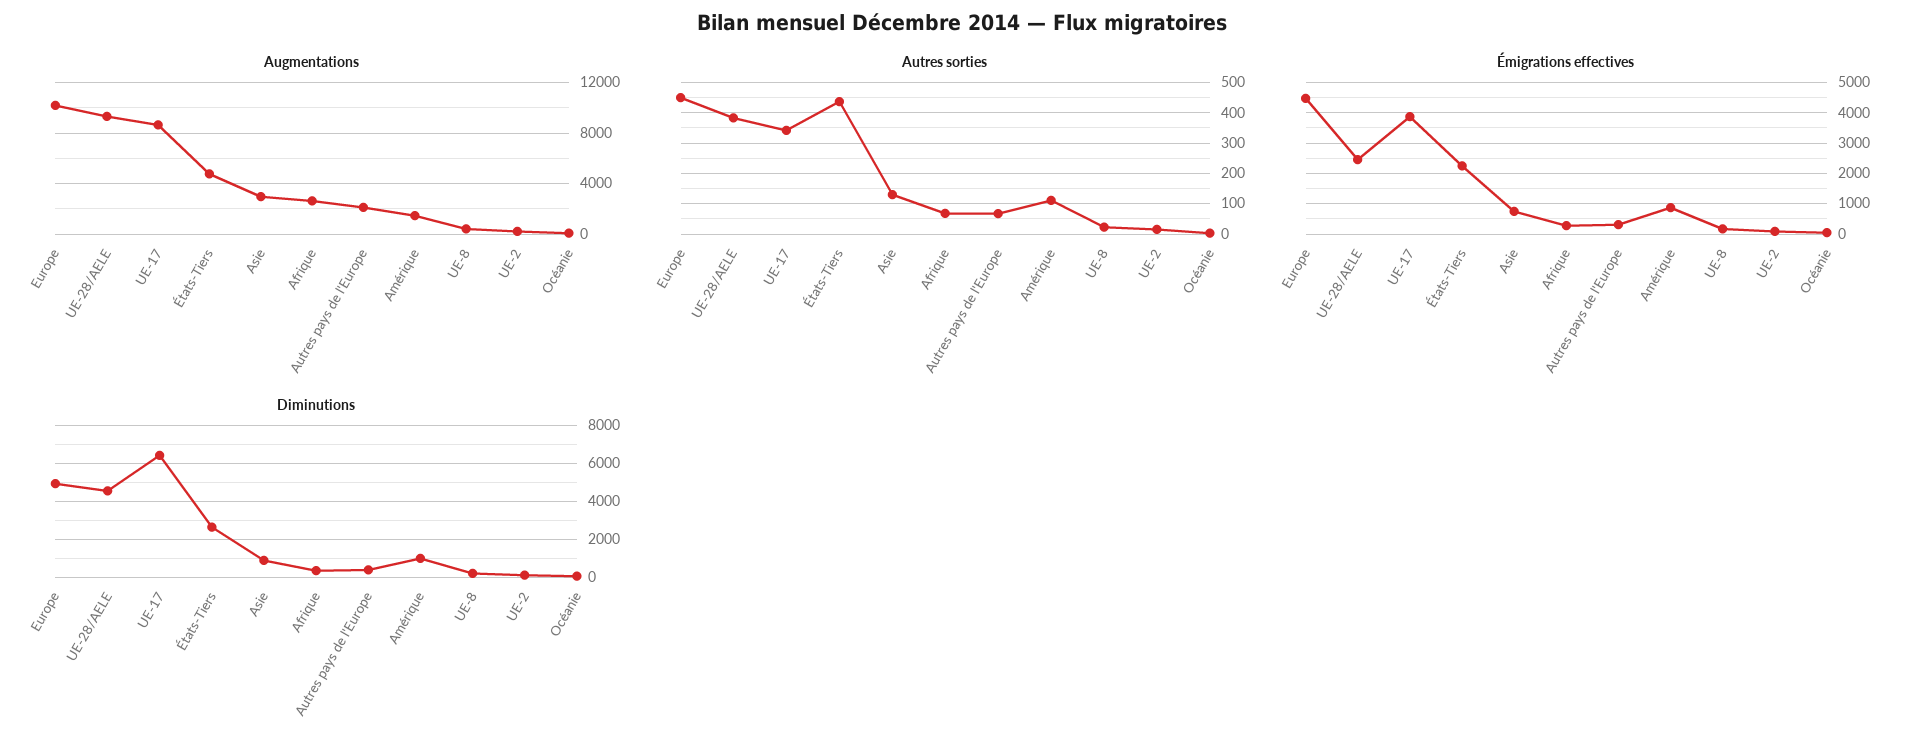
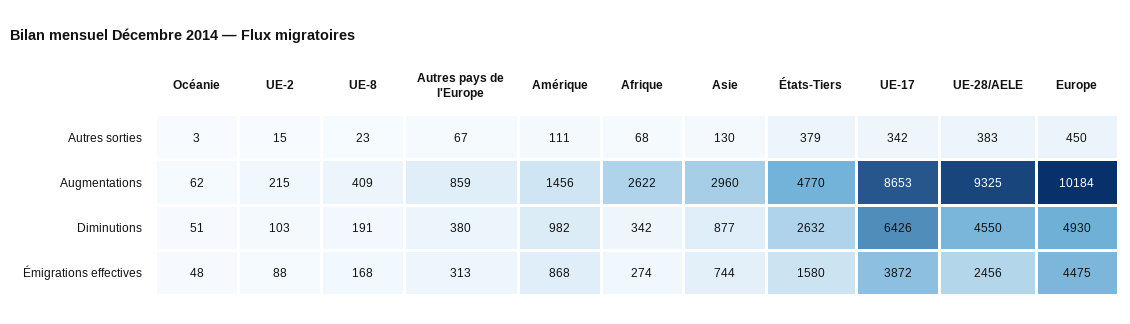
Augmentations, Autres pays de l'Europe: 2000 -> 859
Autres sorties, États-Tiers: 440 -> 379
Émigrations effectives, États-Tiers: 2200 -> 1580

